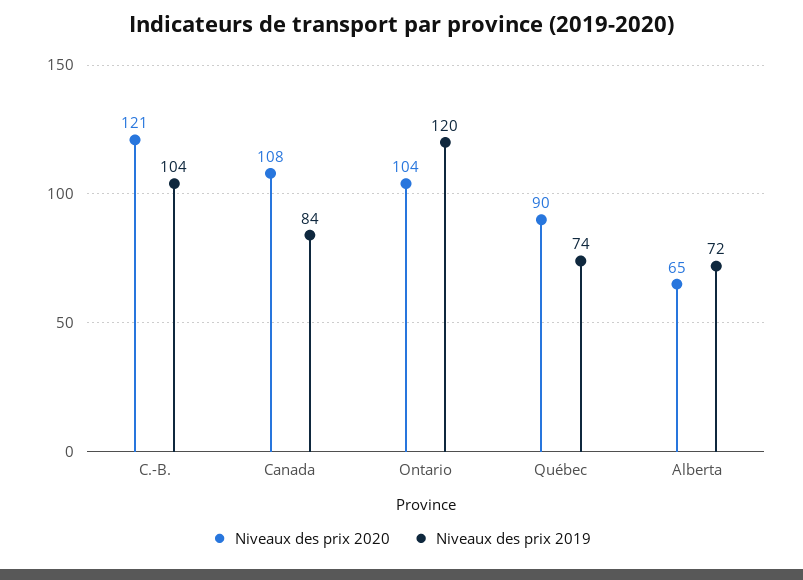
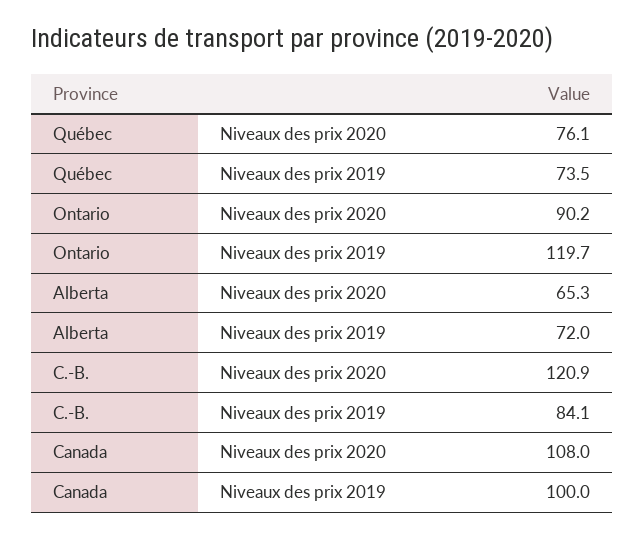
Niveaux des prix 2019, C.-B.: 104 -> 84.1
Niveaux des prix 2019, Canada: 84 -> 100
Niveaux des prix 2020, Ontario: 104 -> 90.2
Niveaux des prix 2020, Québec: 90 -> 76.1

